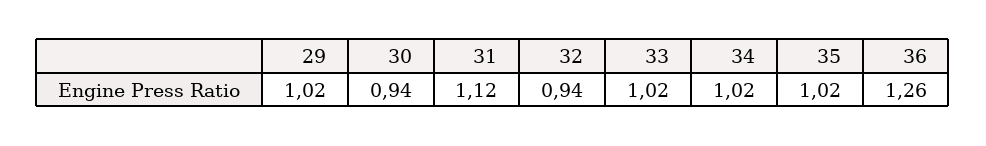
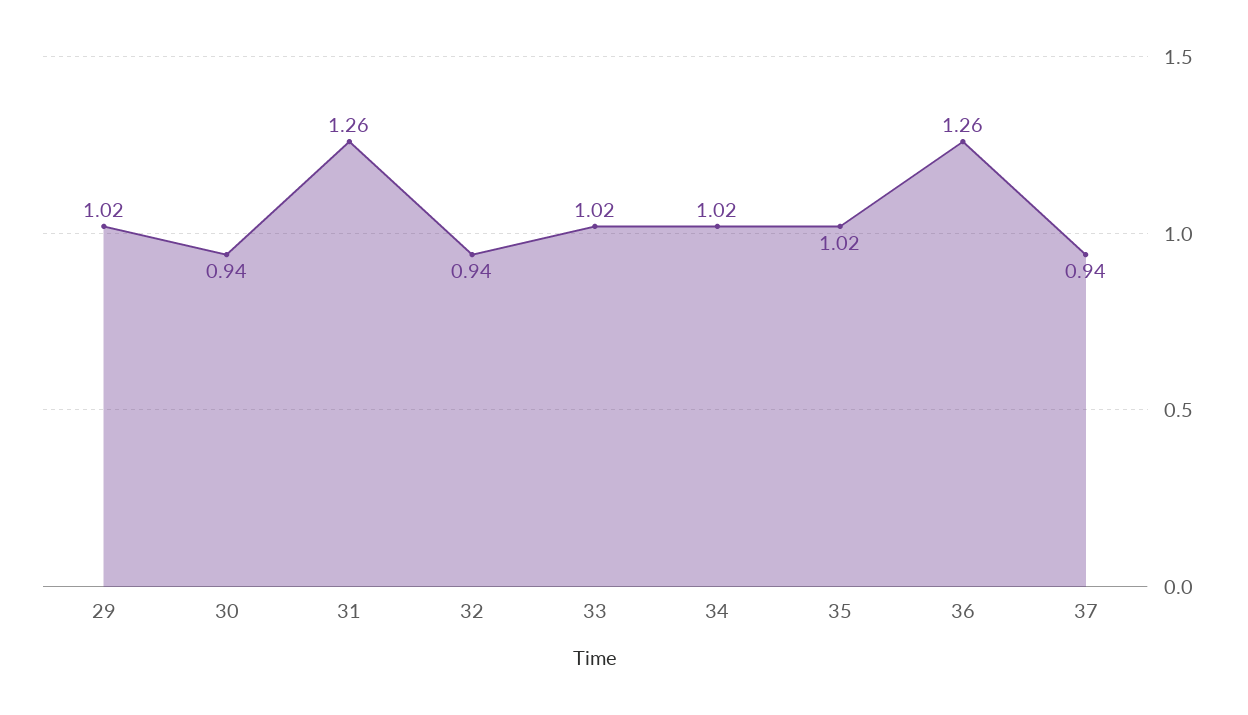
31: 1.12 -> 1.26
37: none -> 0.94

